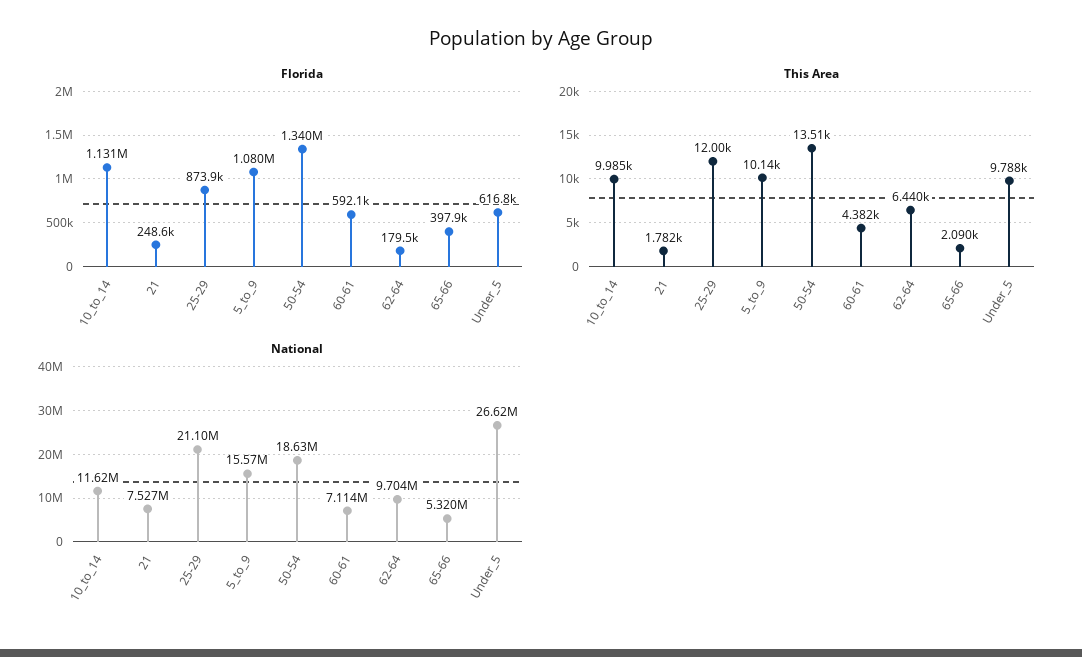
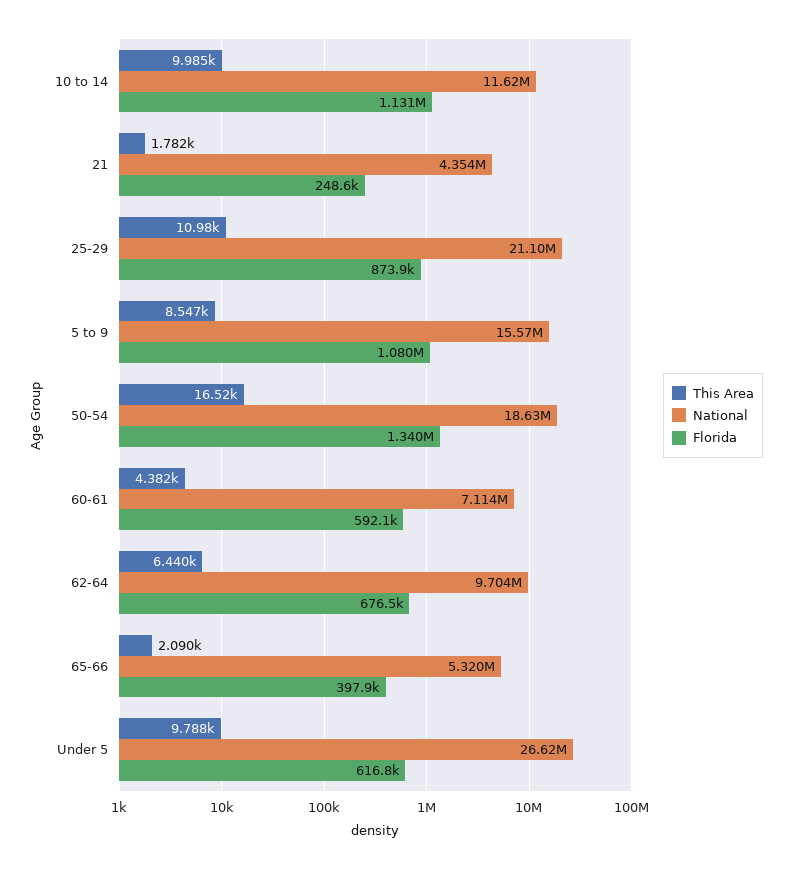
Florida, 62-64: 179500 -> 676500
This Area, 25-29: 12000 -> 10980
This Area, 5_to_9: 10140 -> 8547
This Area, 50-54: 13510 -> 16520
National, 21: 7527000 -> 4354000

